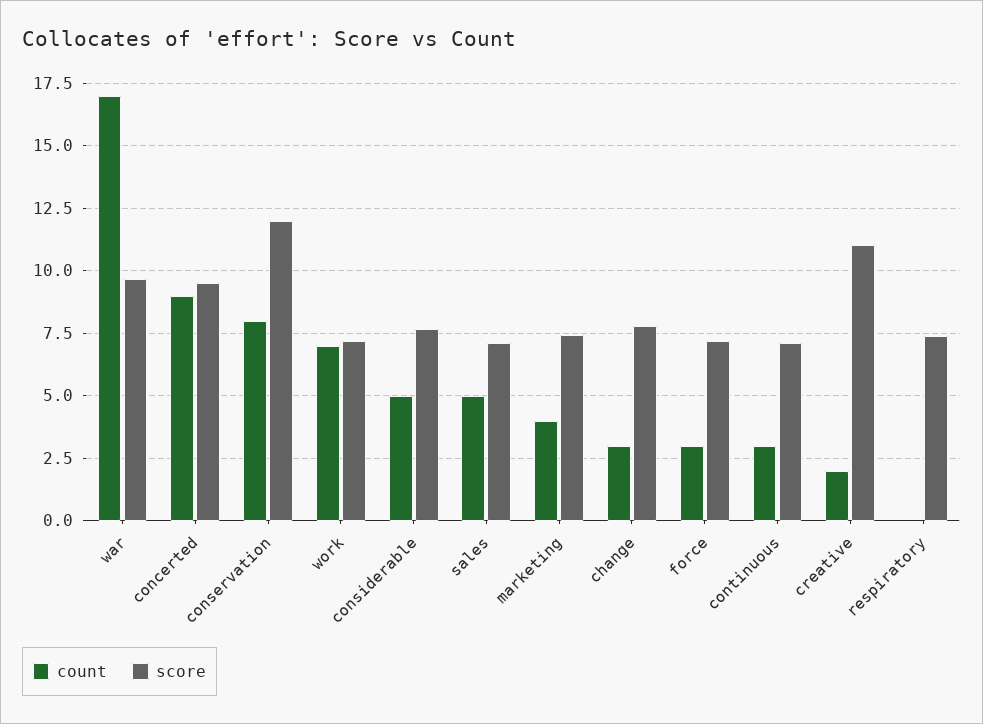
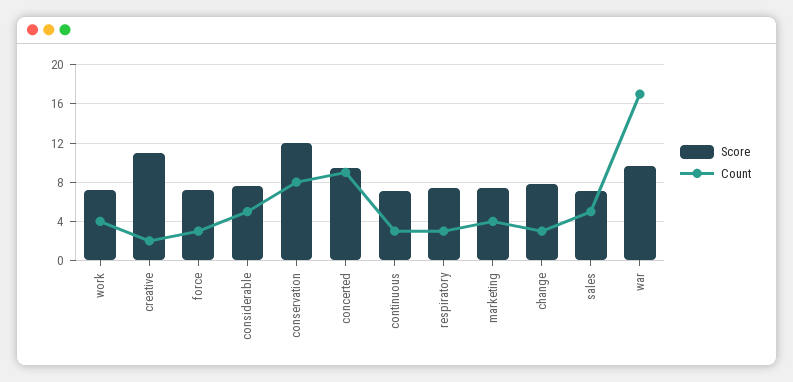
count, work: 7 -> 4
count, respiratory: 0 -> 3

